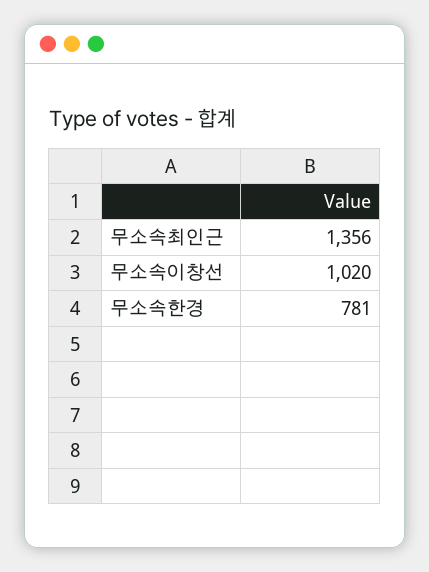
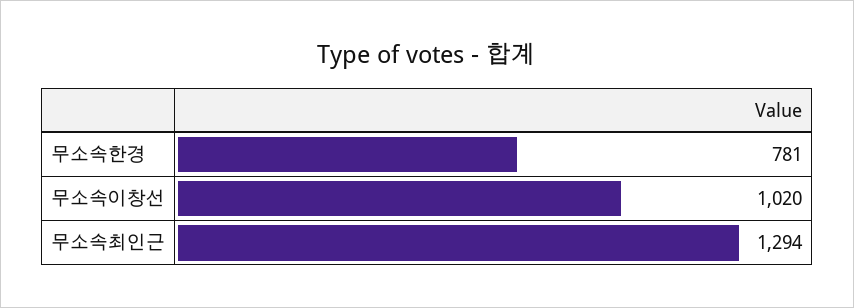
무소속최인근: 1356 -> 1294

